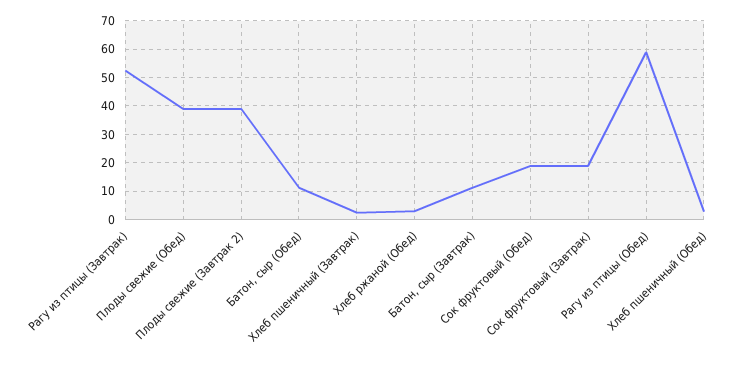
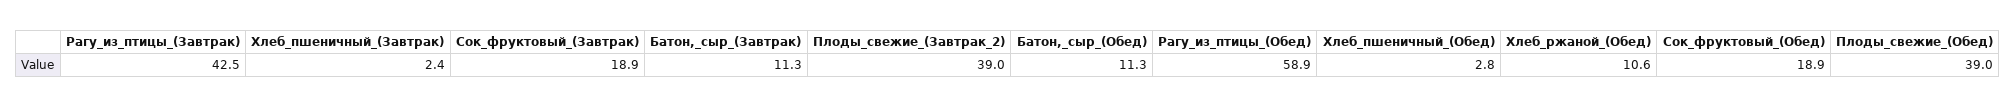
Рагу из птицы (Завтрак): 52.5 -> 42.5
Хлеб ржаной (Обед): 2.5 -> 10.6

